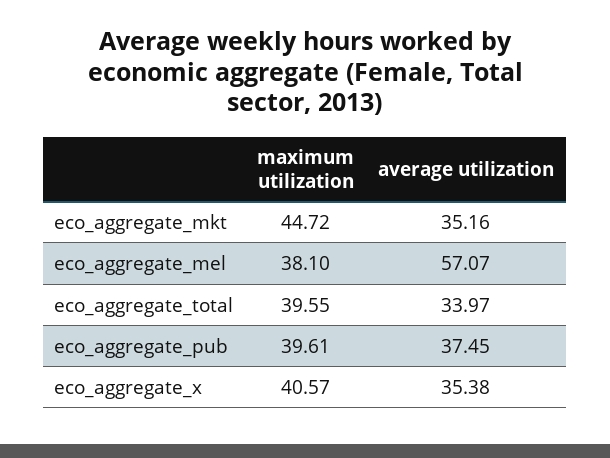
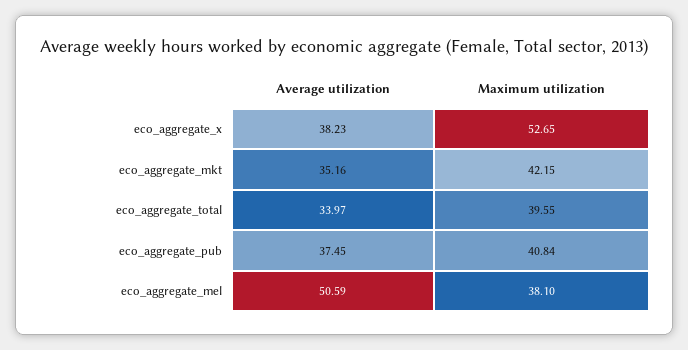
maximum utilization, eco_aggregate_mkt: 44.72 -> 42.15
average utilization, eco_aggregate_mel: 57.07 -> 50.59
maximum utilization, eco_aggregate_pub: 39.61 -> 40.84
maximum utilization, eco_aggregate_x: 40.57 -> 52.65
average utilization, eco_aggregate_x: 35.38 -> 38.23

